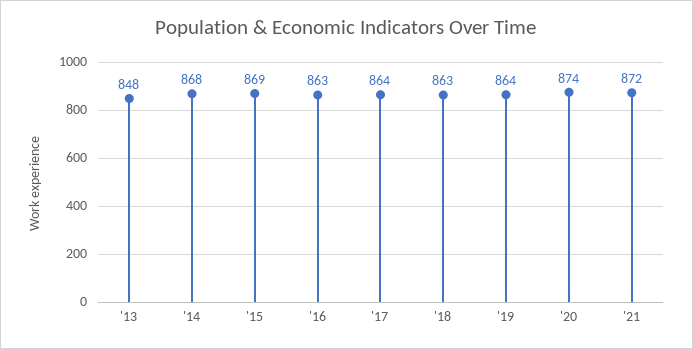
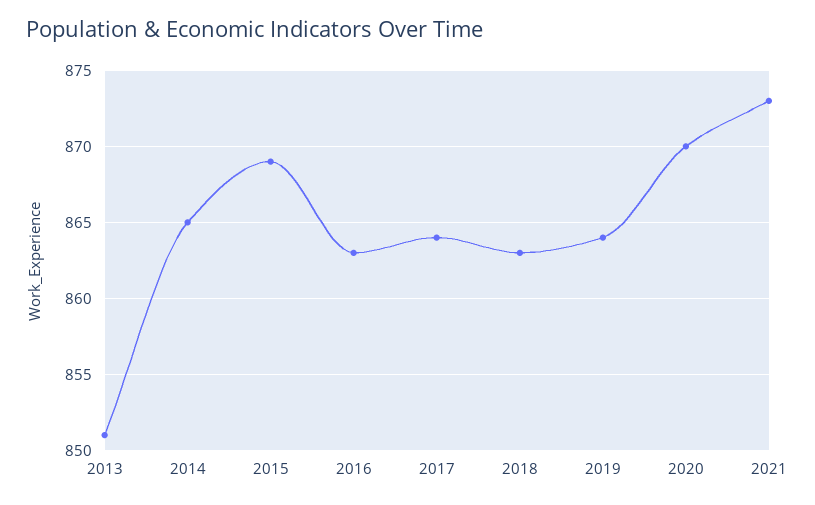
'13: 848 -> 851
'14: 868 -> 865
'20: 874 -> 870
'21: 872 -> 873

